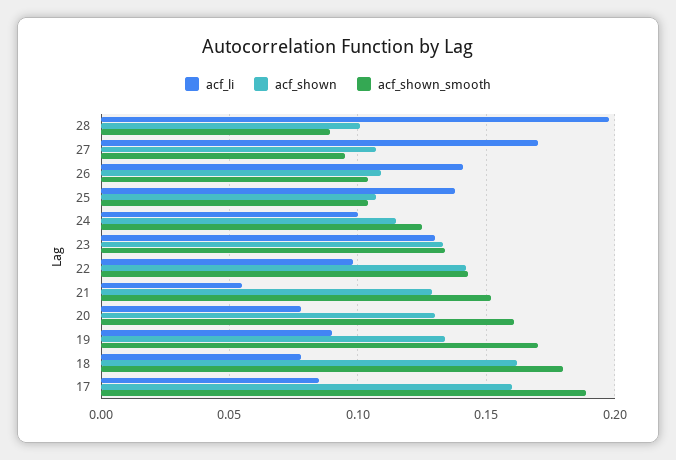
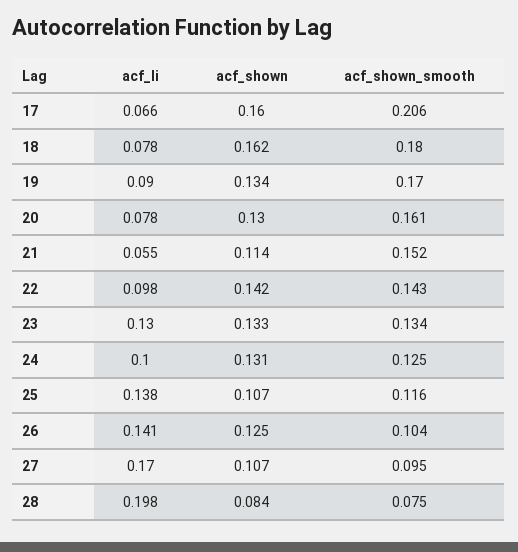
acf_shown, 28: 0.1 -> 0.084
acf_shown_smooth, 28: 0.09 -> 0.075
acf_shown, 26: 0.11 -> 0.125
acf_shown_smooth, 25: 0.105 -> 0.116
acf_shown, 24: 0.115 -> 0.131
acf_shown, 21: 0.13 -> 0.114
acf_li, 17: 0.085 -> 0.066
acf_shown_smooth, 17: 0.19 -> 0.206

